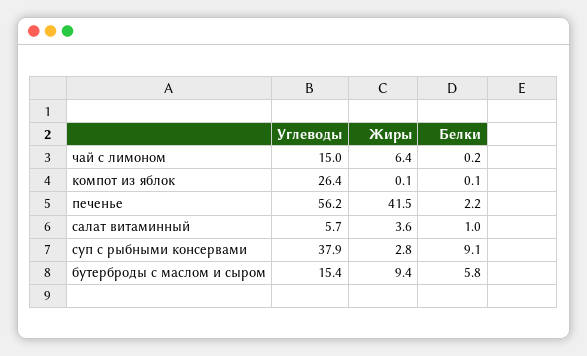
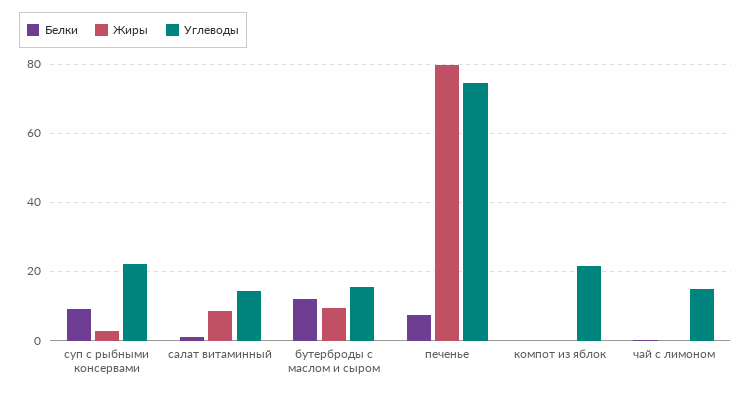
Жиры, чай с лимоном: 6.4 -> 0
Углеводы, компот из яблок: 26.4 -> 22
Углеводы, печенье: 56.2 -> 74
Жиры, печенье: 41.5 -> 80
Белки, печенье: 2.2 -> 8
Углеводы, салат витаминный: 5.7 -> 14
Жиры, салат витаминный: 3.6 -> 8
Углеводы, суп с рыбными консервами: 37.9 -> 22
Белки, бутерброды с маслом и сыром: 5.8 -> 12

